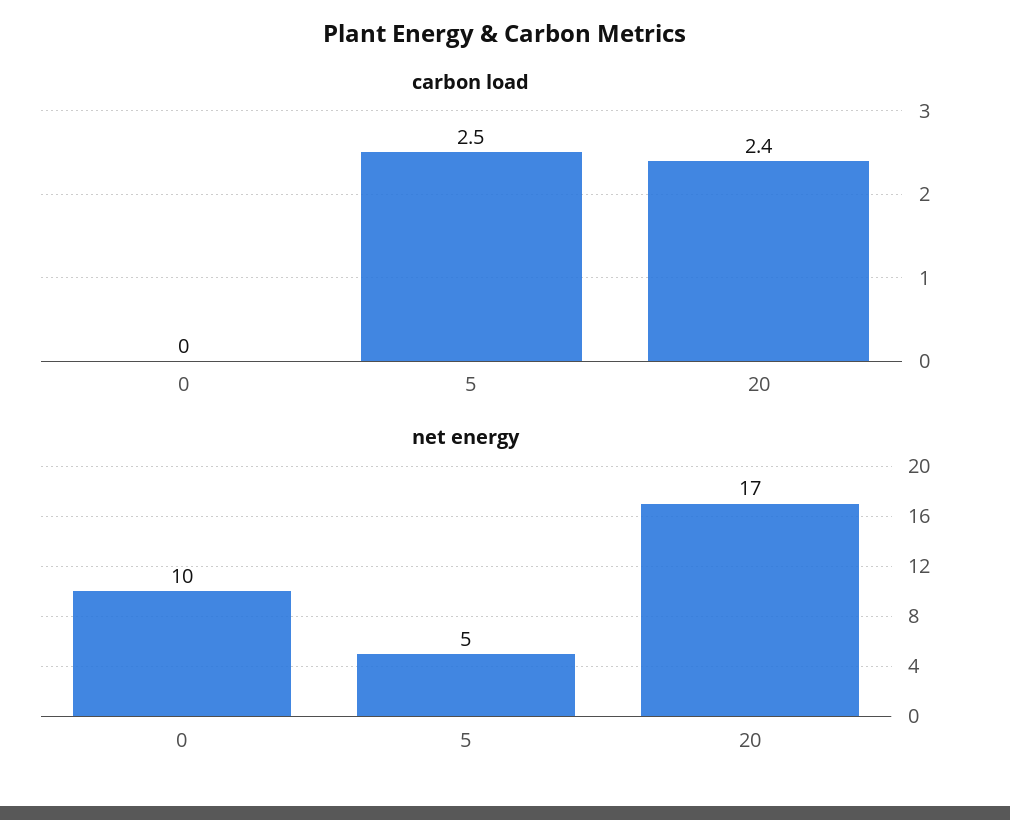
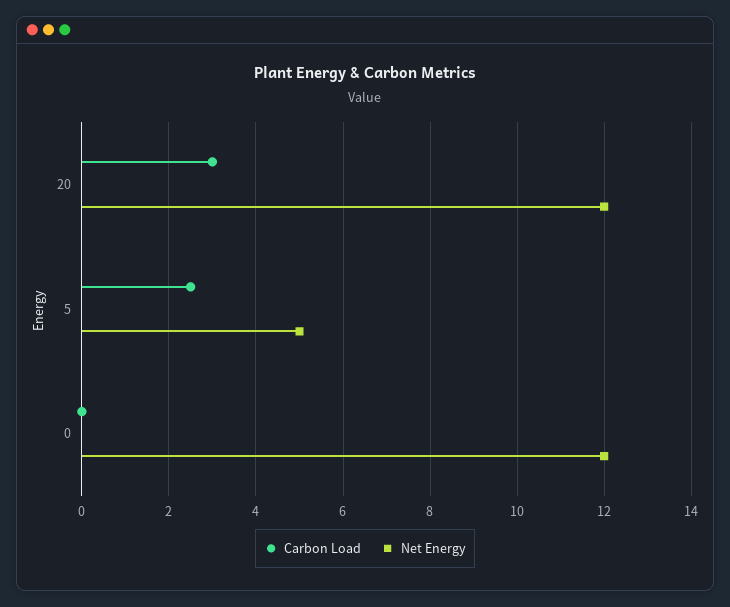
carbon load, 20: 2.4 -> 3
net energy, 0: 10 -> 12
net energy, 20: 17 -> 12

